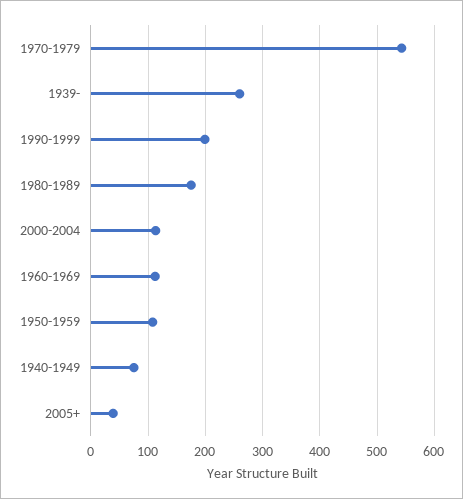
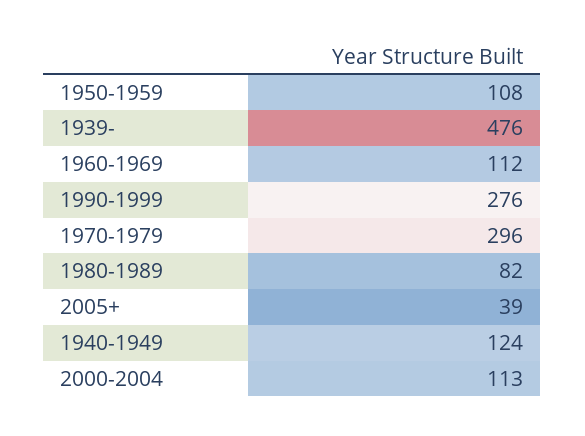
1970-1979: 540 -> 296
1939-: 260 -> 476
1990-1999: 200 -> 276
1980-1989: 180 -> 82
1940-1949: 80 -> 124

